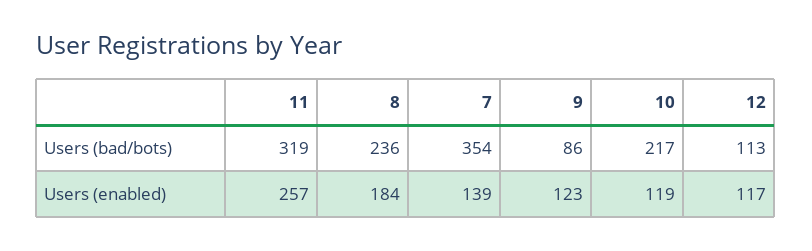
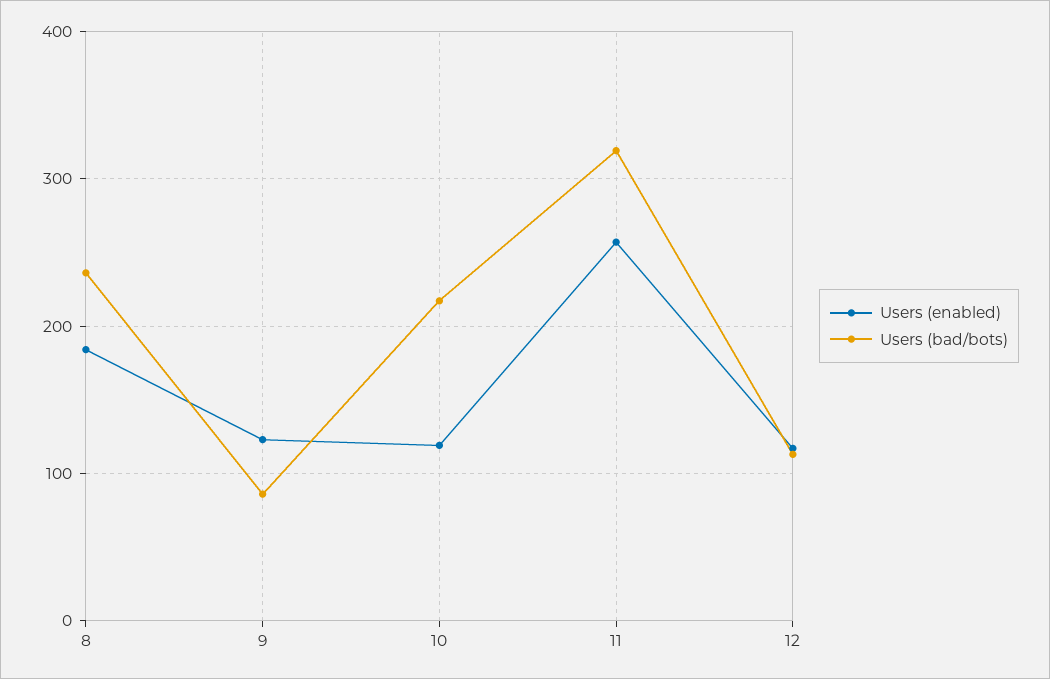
Users (bad/bots), 7: 354 -> none
Users (enabled), 7: 139 -> none

